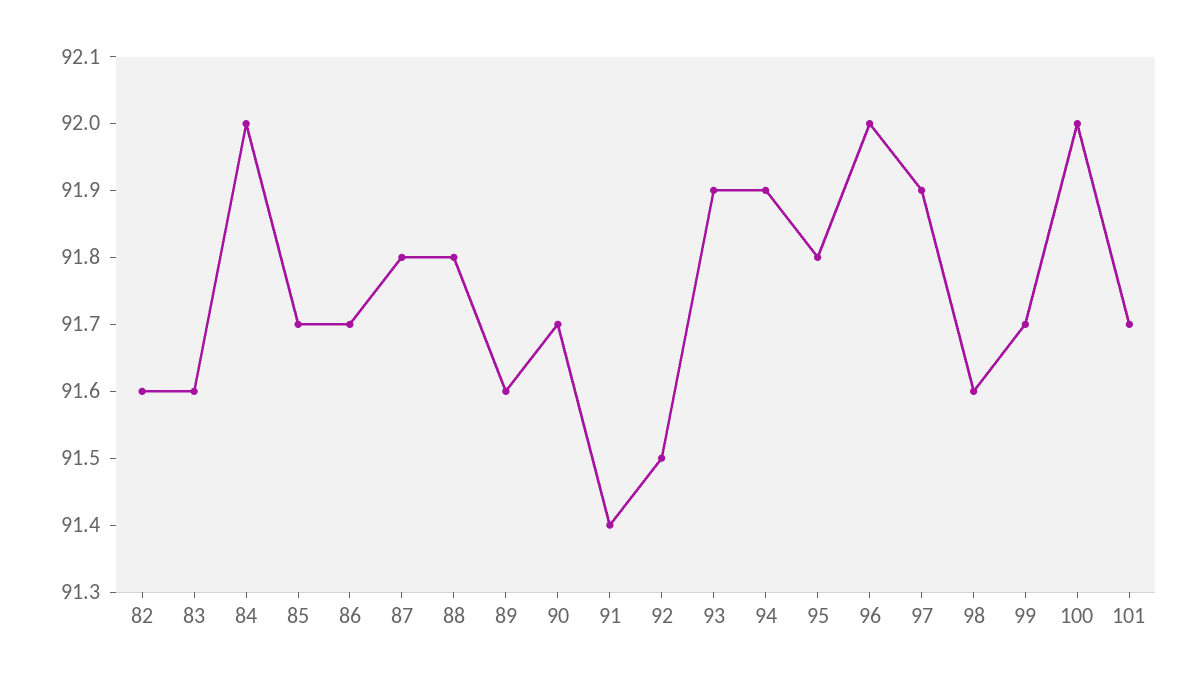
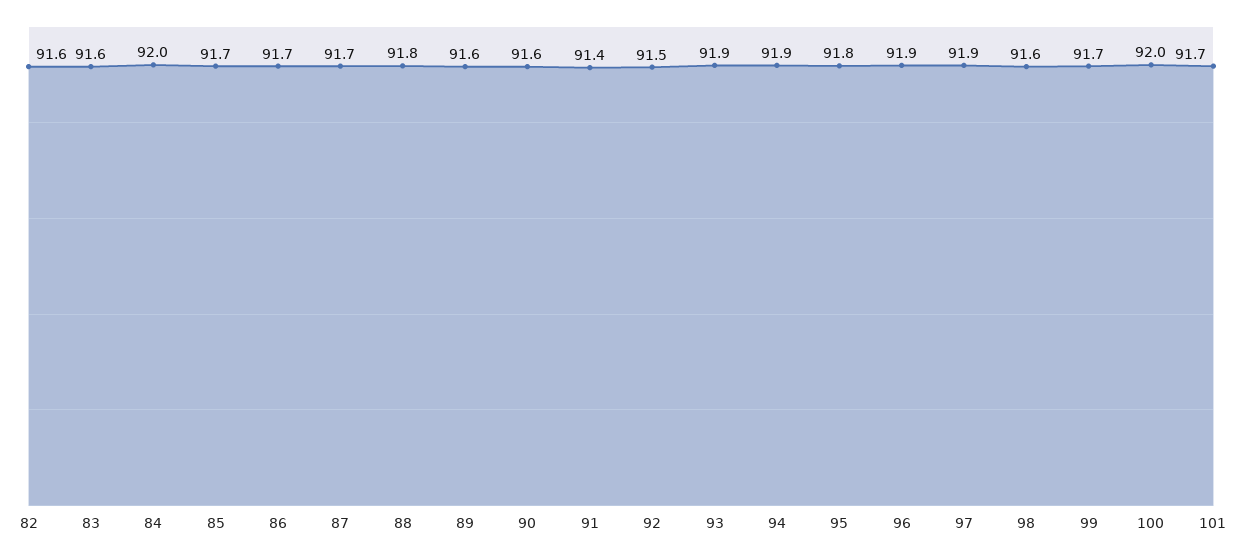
87: 91.8 -> 91.7
90: 91.7 -> 91.6
96: 92 -> 91.9

